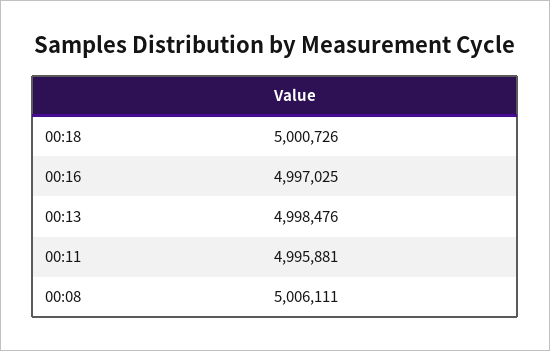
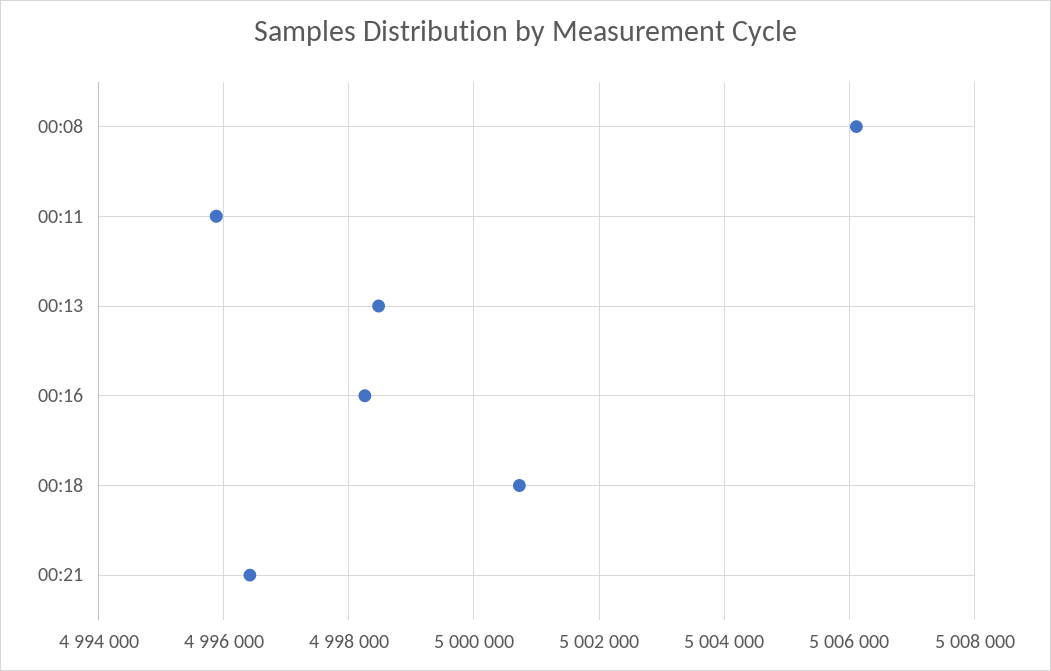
00:16: 4997025 -> 4998200
00:21: none -> 4996400

